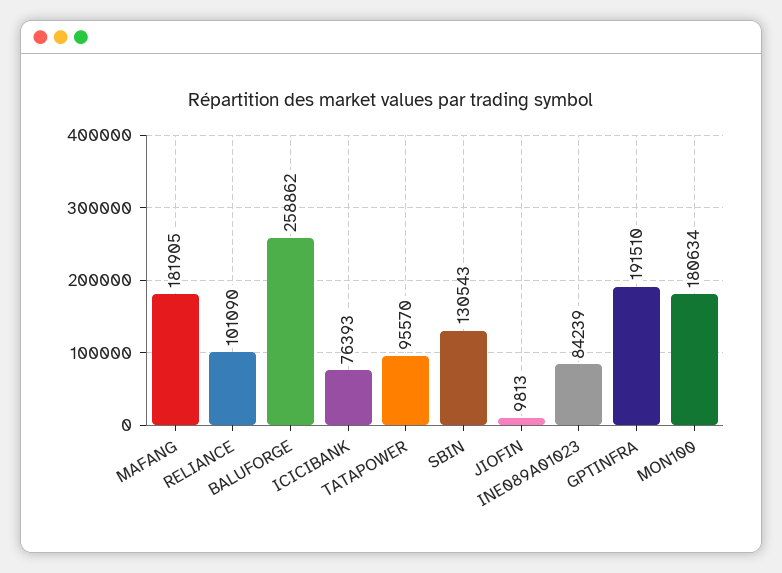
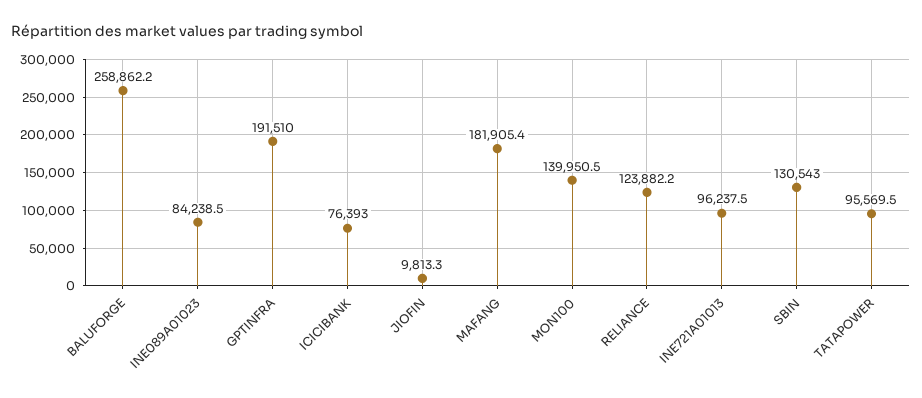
RELIANCE: 101090 -> 123882.2
MON100: 180634 -> 139950.5
INE721A01013: none -> 96237.5

